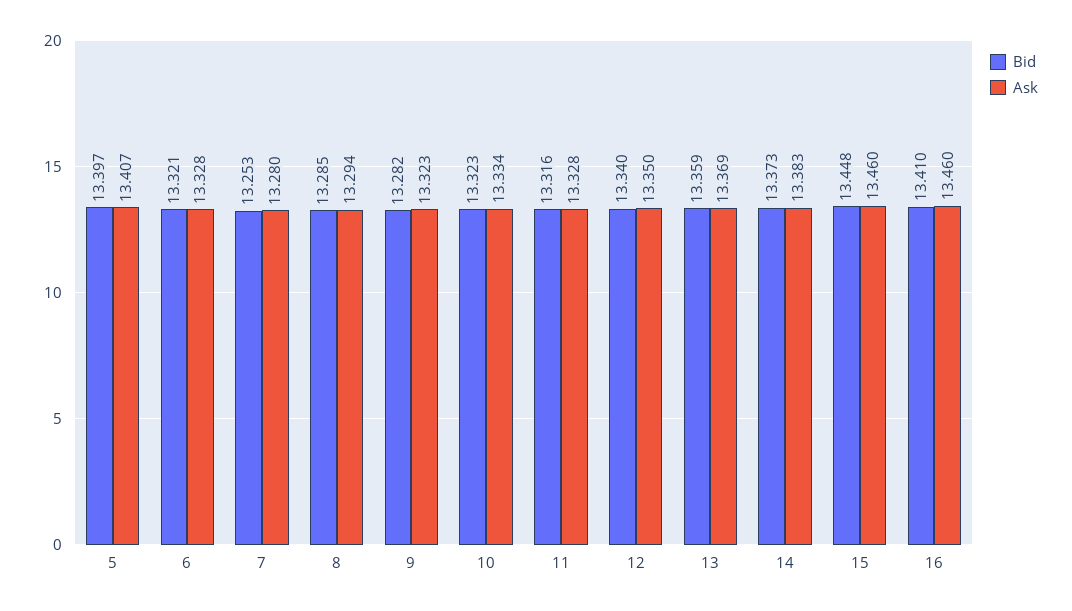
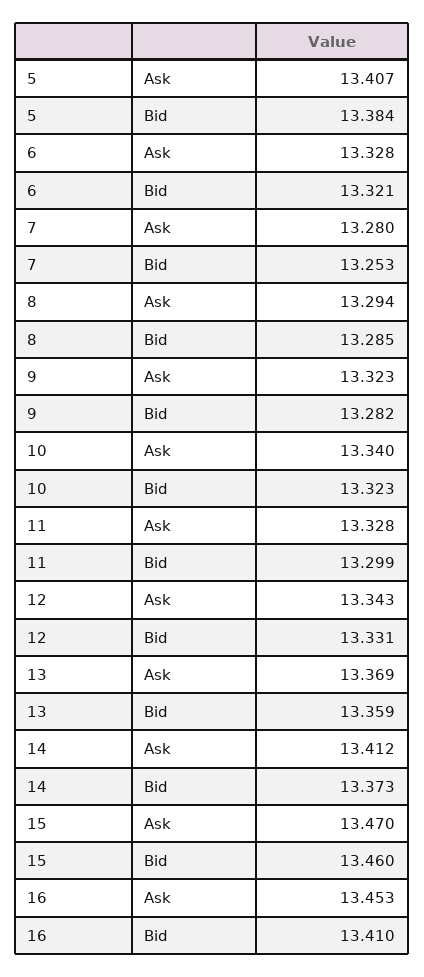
Bid, 5: 13.397 -> 13.384
Ask, 10: 13.334 -> 13.34
Bid, 11: 13.316 -> 13.299
Bid, 12: 13.34 -> 13.331
Ask, 12: 13.35 -> 13.343
Ask, 14: 13.383 -> 13.412
Bid, 15: 13.448 -> 13.46
Ask, 15: 13.46 -> 13.47
Ask, 16: 13.46 -> 13.453

